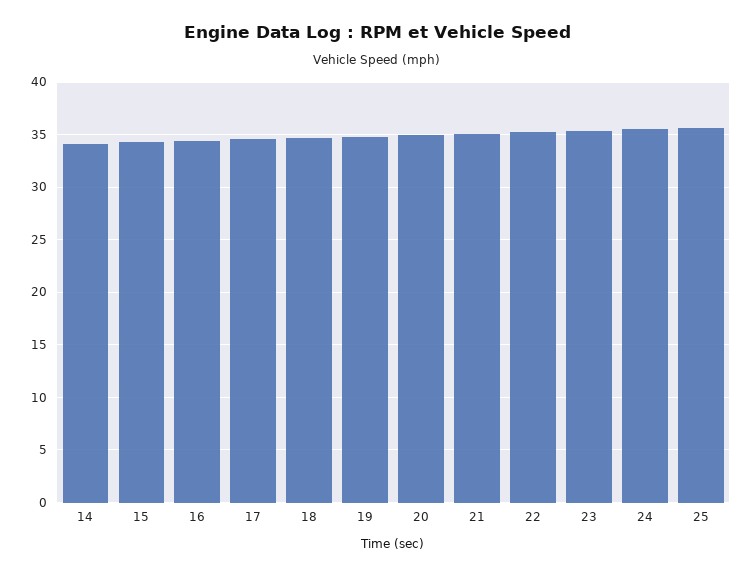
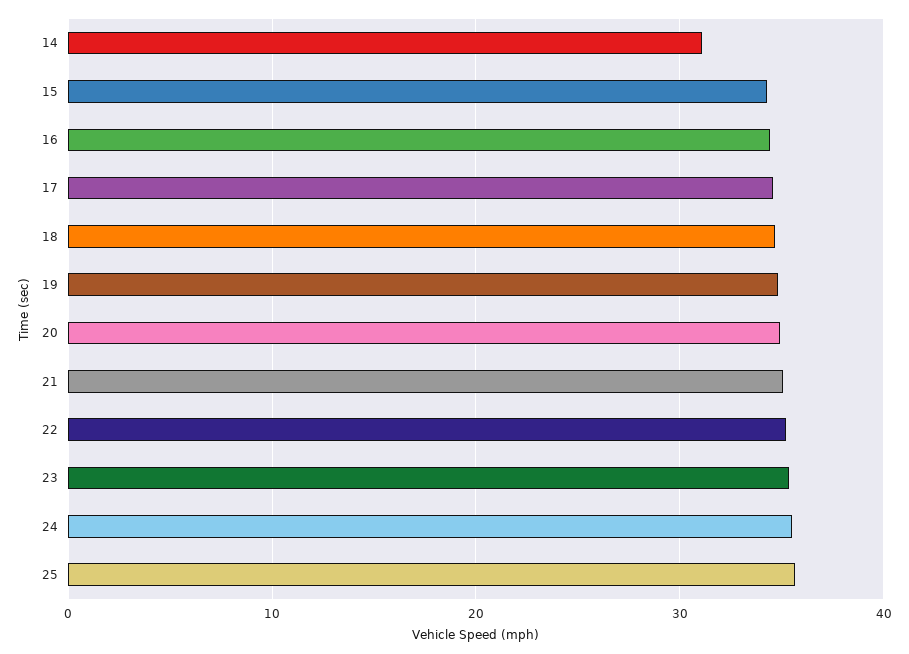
14: 34 -> 31

